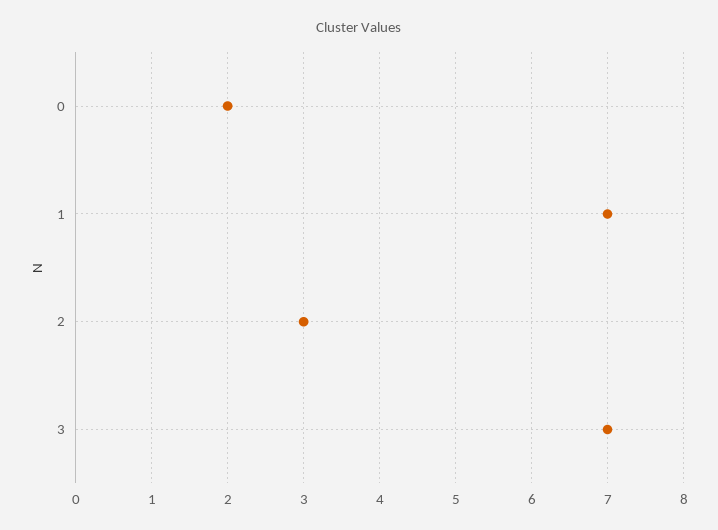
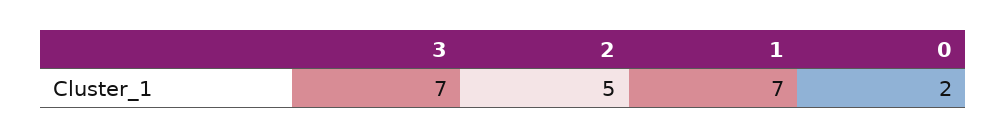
2: 3 -> 5

